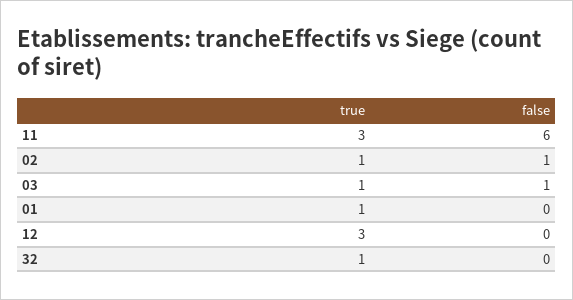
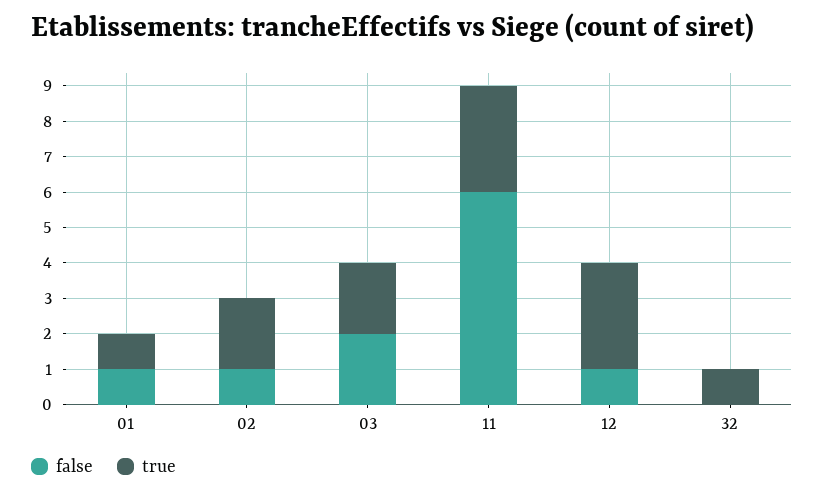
true, 02: 1 -> 2
true, 03: 1 -> 2
false, 03: 1 -> 2
false, 01: 0 -> 1
false, 12: 0 -> 1

